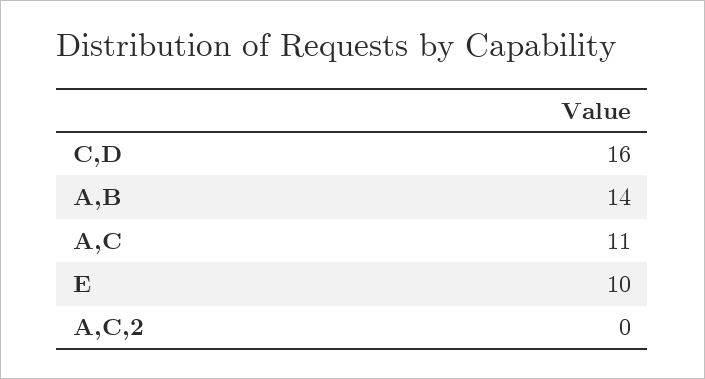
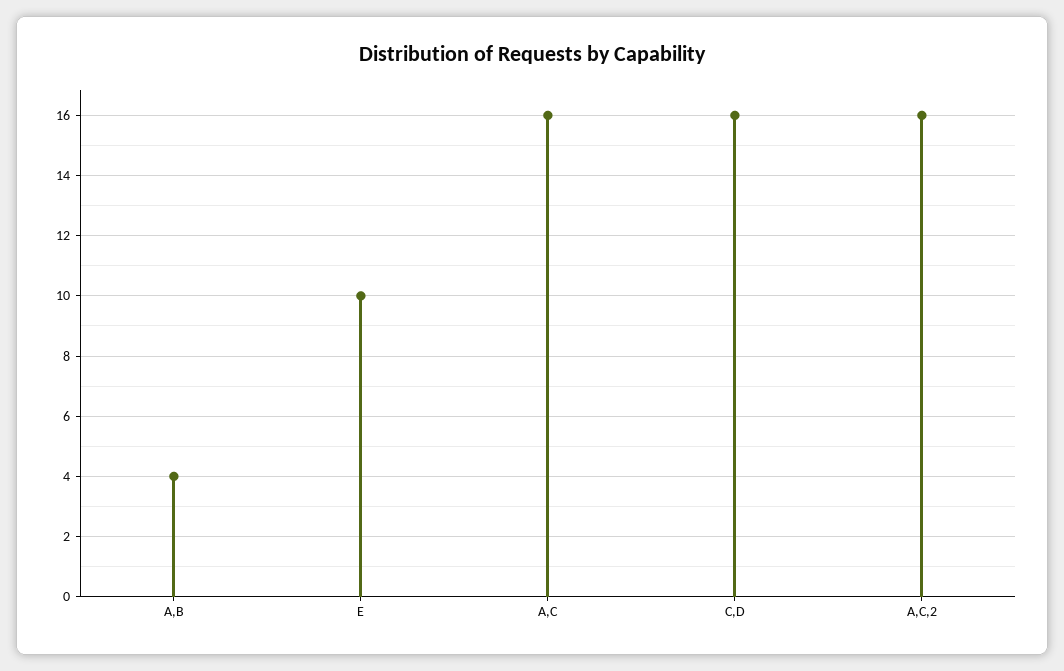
A,B: 14 -> 4
A,C: 11 -> 16
A,C,2: 0 -> 16

